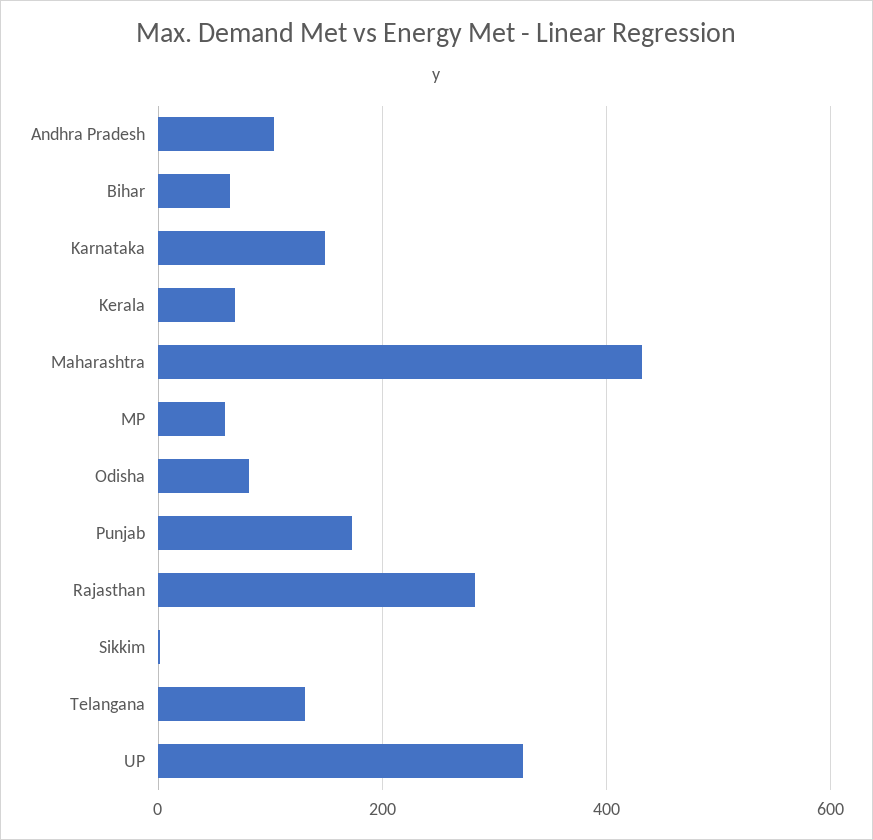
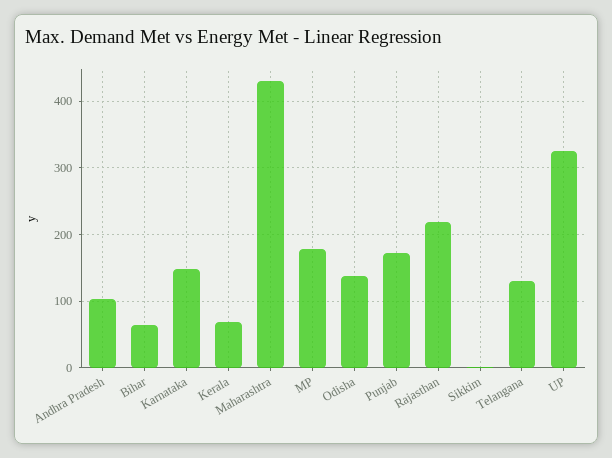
MP: 60 -> 180
Odisha: 80 -> 140
Rajasthan: 280 -> 220

